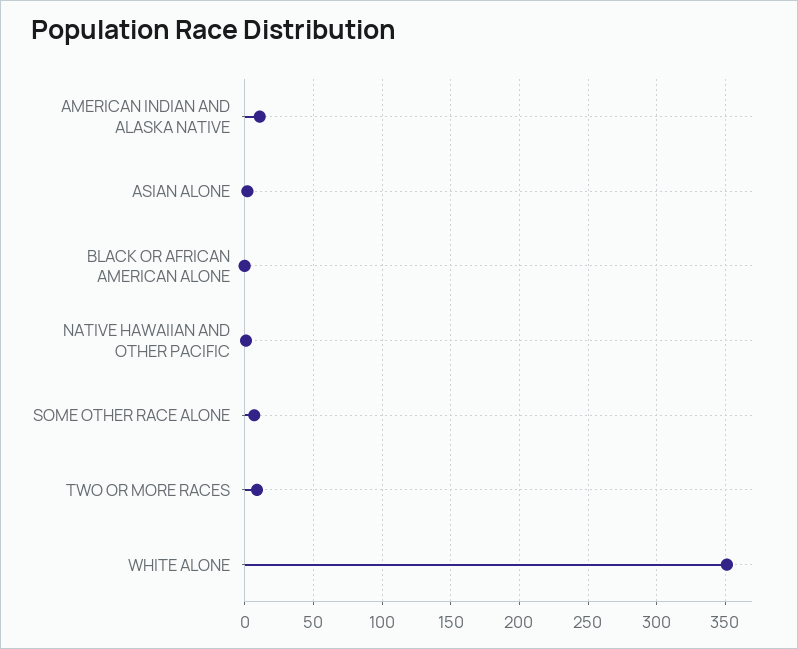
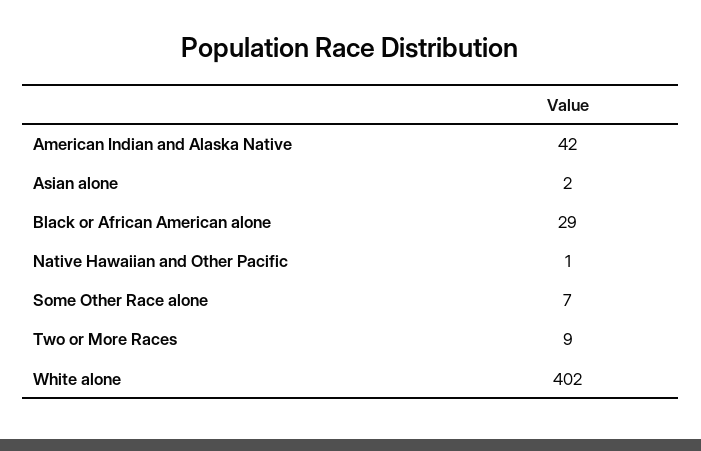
AMERICAN INDIAN AND ALASKA NATIVE: 10 -> 42
BLACK OR AFRICAN AMERICAN ALONE: 0 -> 29
WHITE ALONE: 350 -> 402

